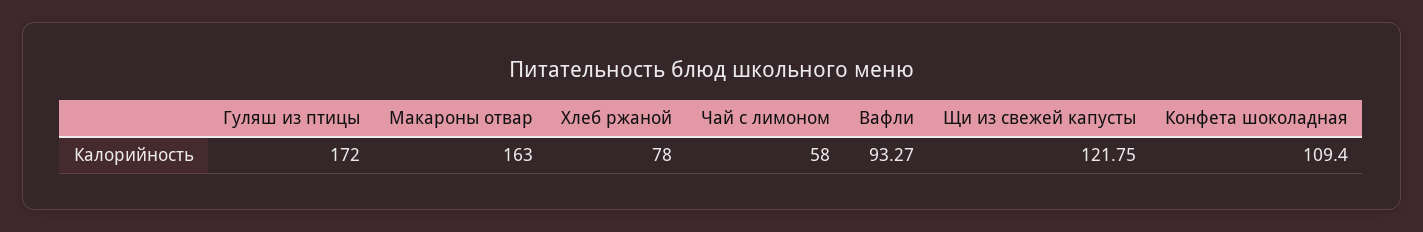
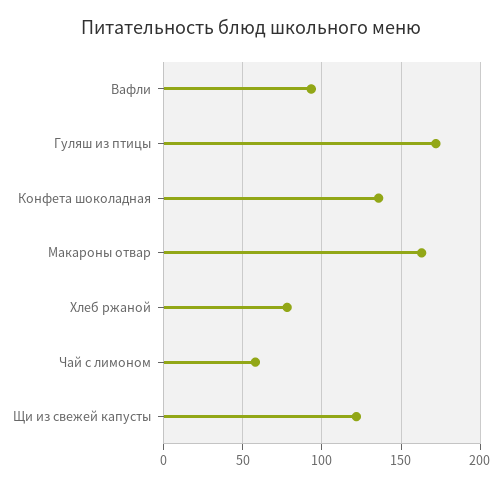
Конфета шоколадная: 109.4 -> 135

